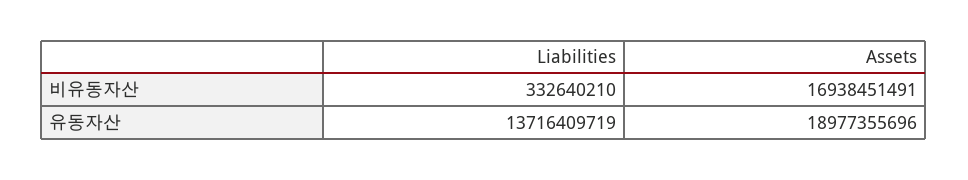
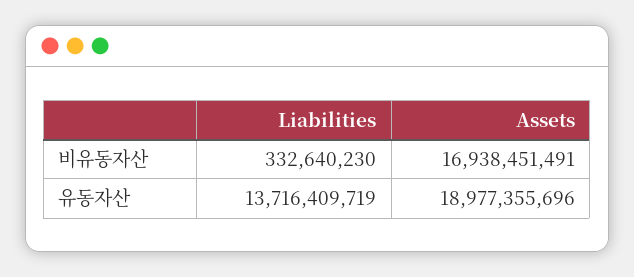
Liabilities, 비유동자산: 332640210 -> 332640230

